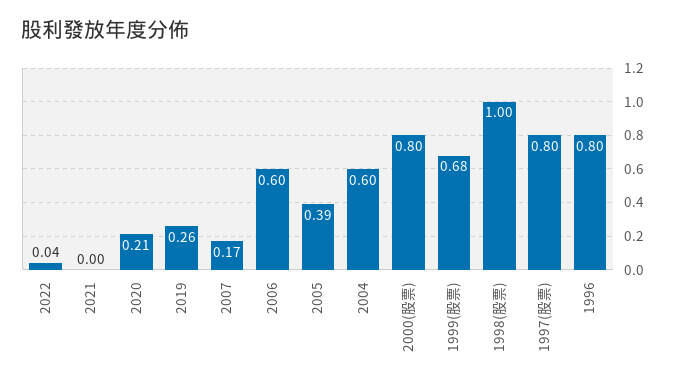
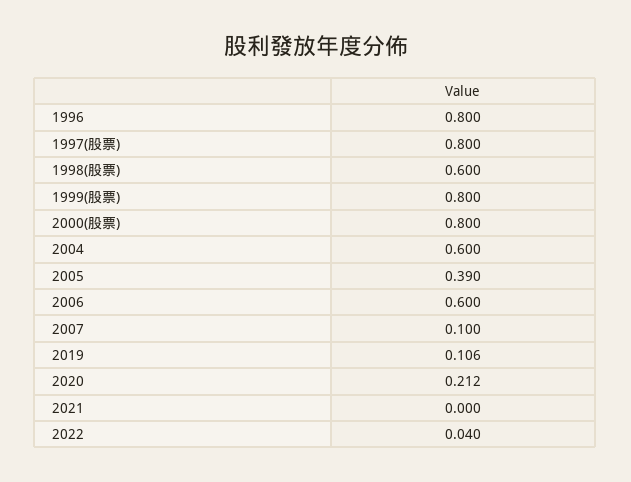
2019: 0.26 -> 0.106
2007: 0.17 -> 0.1
1999(股票): 0.68 -> 0.8
1998(股票): 1 -> 0.6

